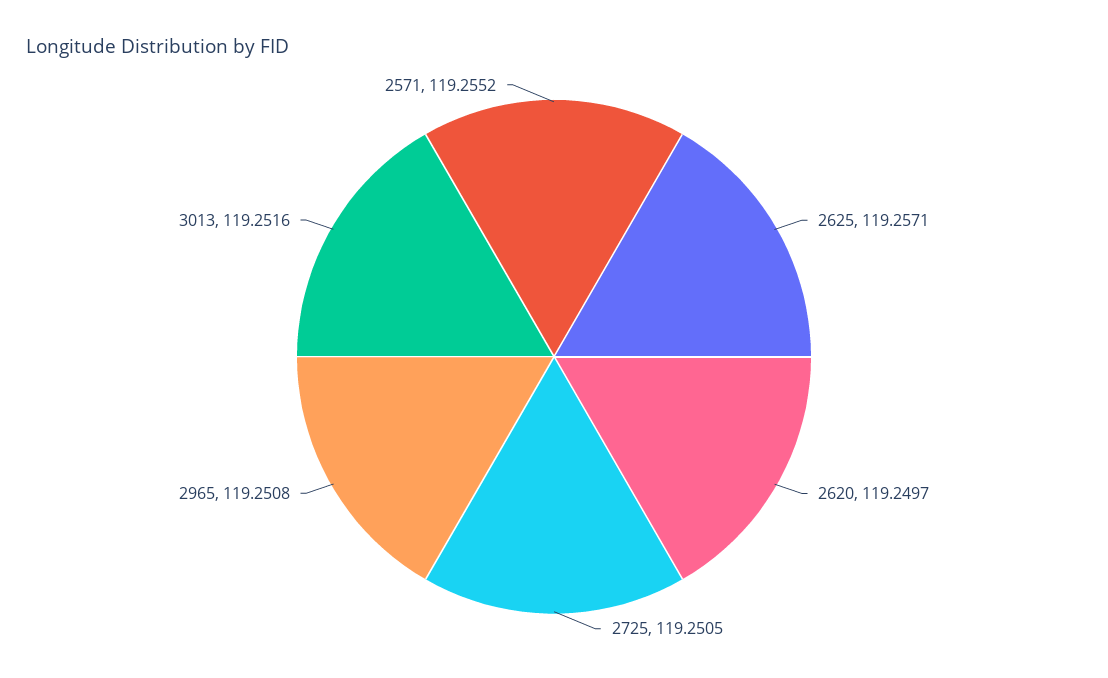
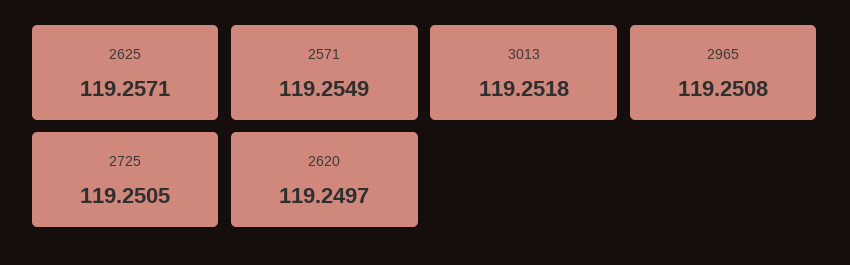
3013: 119.2516 -> 119.2518
2571: 119.2552 -> 119.2549

